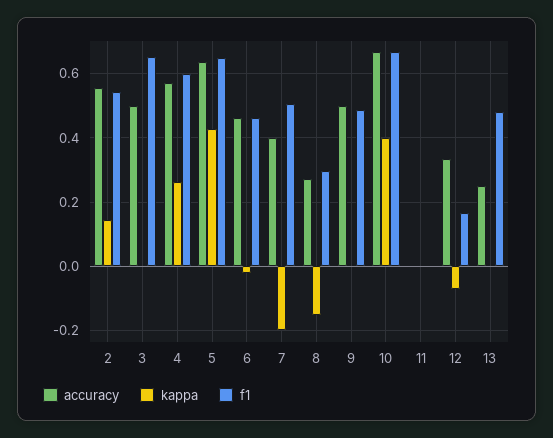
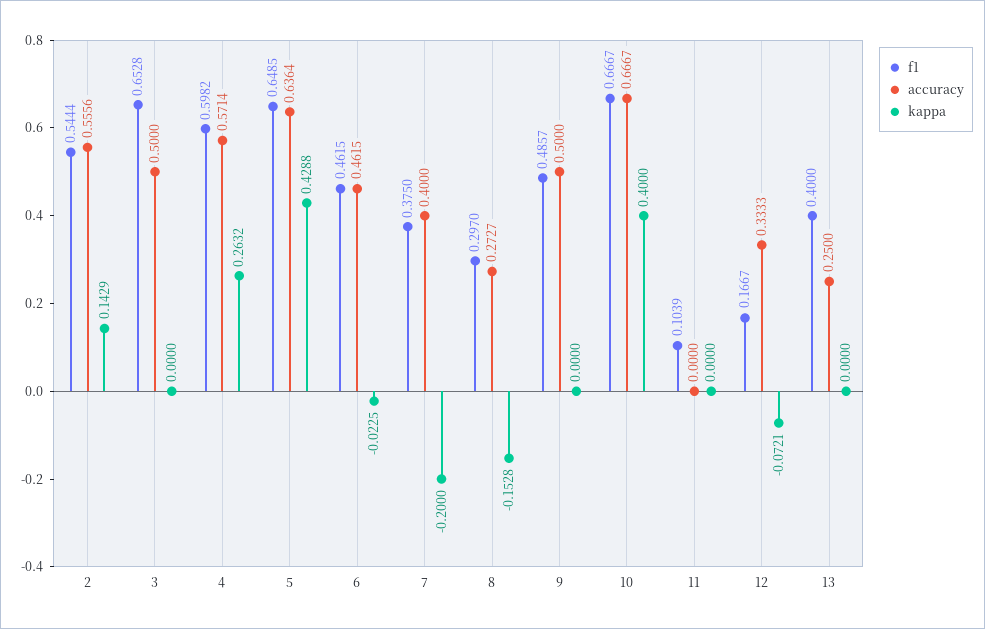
f1, 7: 0.5 -> 0.375
f1, 11: 0 -> 0.1039
f1, 13: 0.48 -> 0.4

